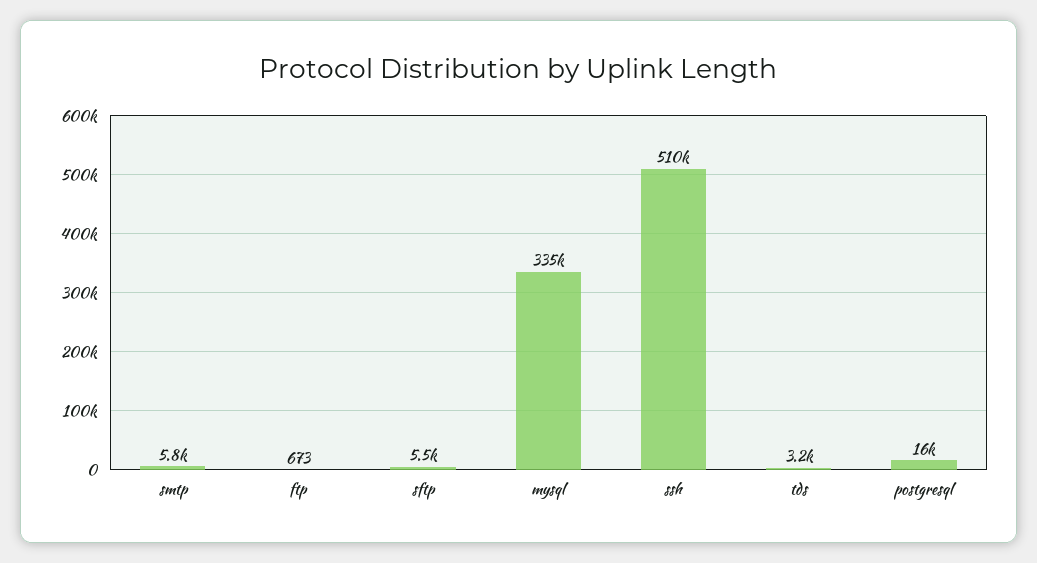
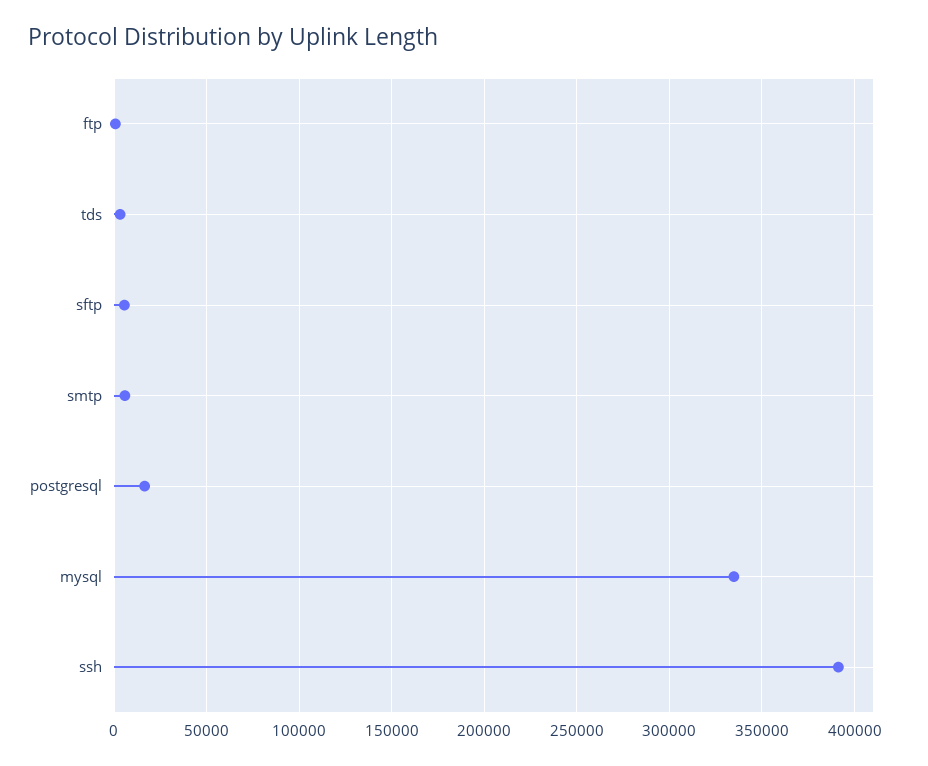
ssh: 510000 -> 390000

